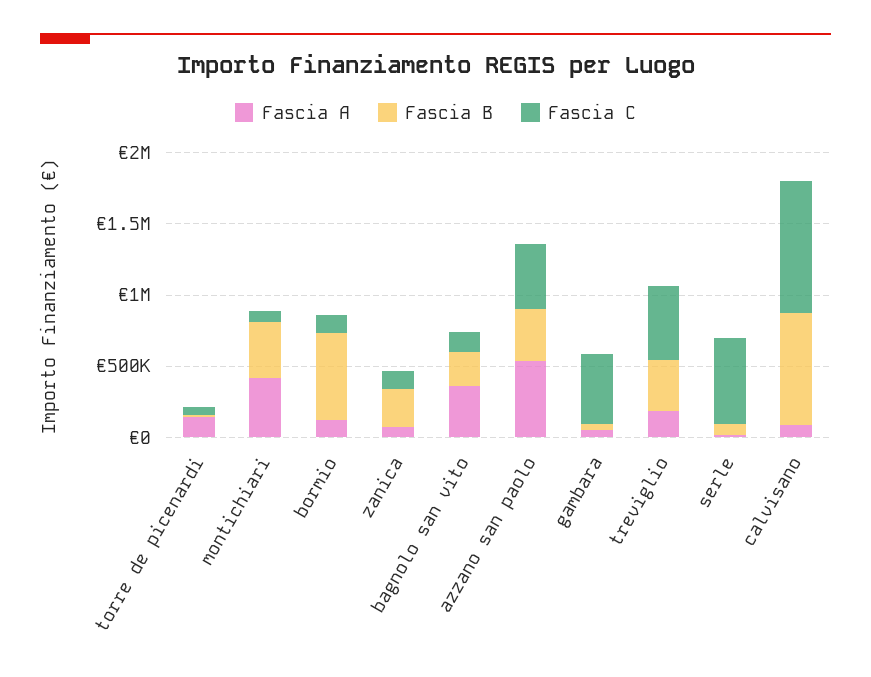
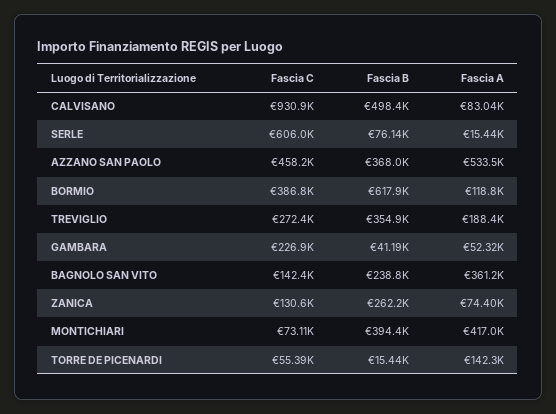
Fascia C, bormio: 100000 -> 386800
Fascia C, gambara: 500000 -> 226900
Fascia C, treviglio: 500000 -> 272400
Fascia B, calvisano: 800000 -> 498400

